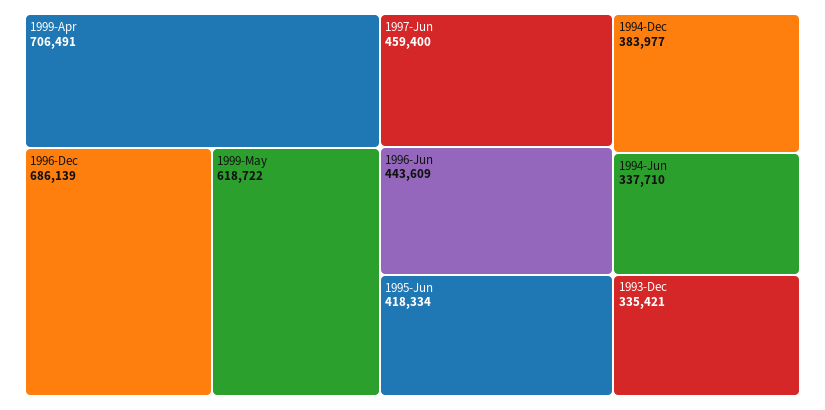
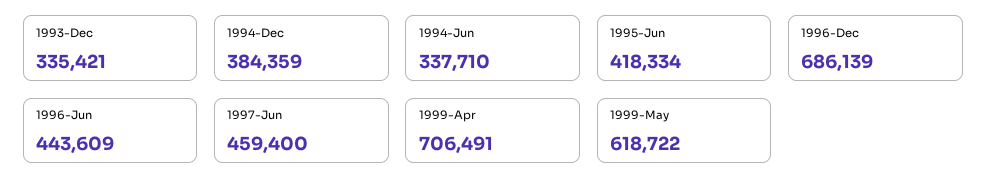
1994-Dec: 383977 -> 384359

